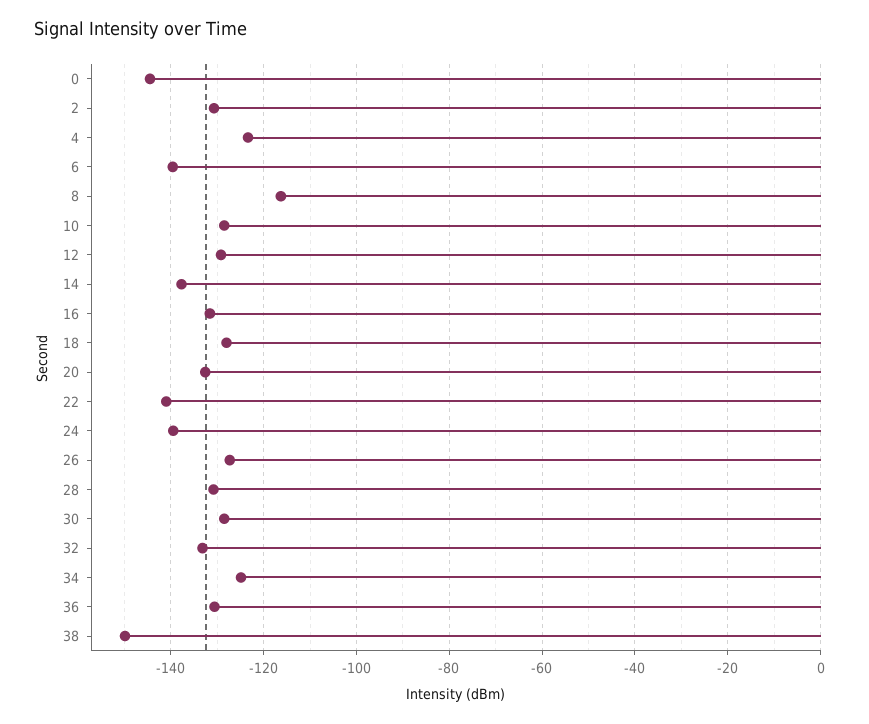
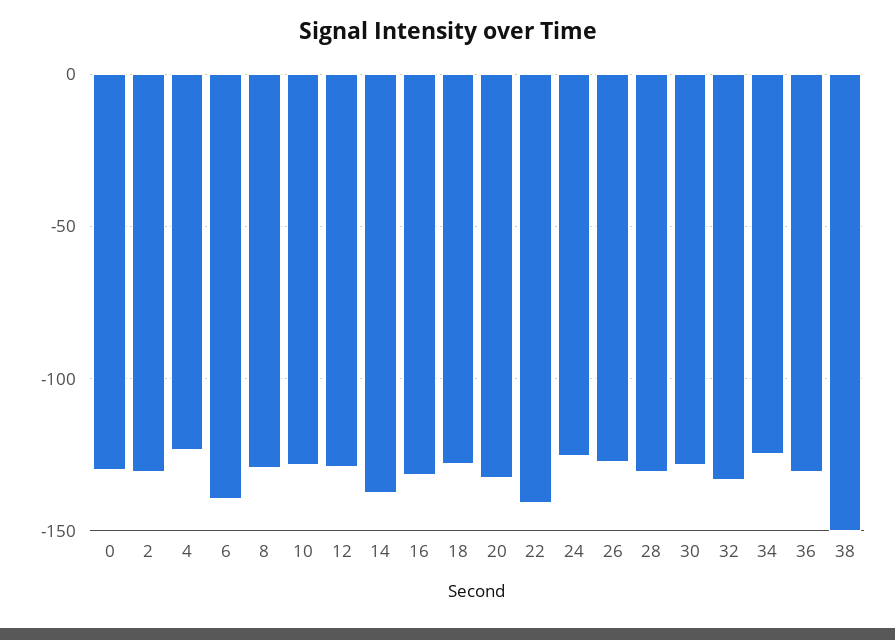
0: -144 -> -130
8: -116 -> -130
24: -140 -> -125

